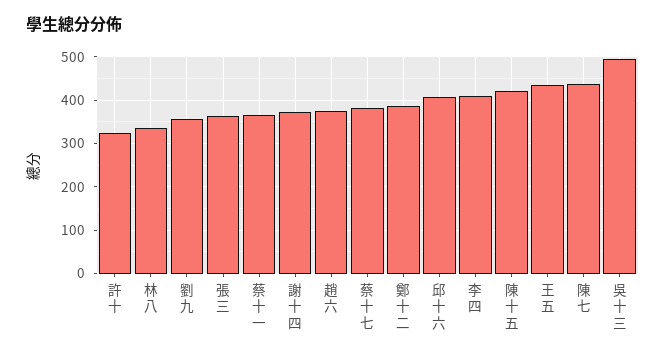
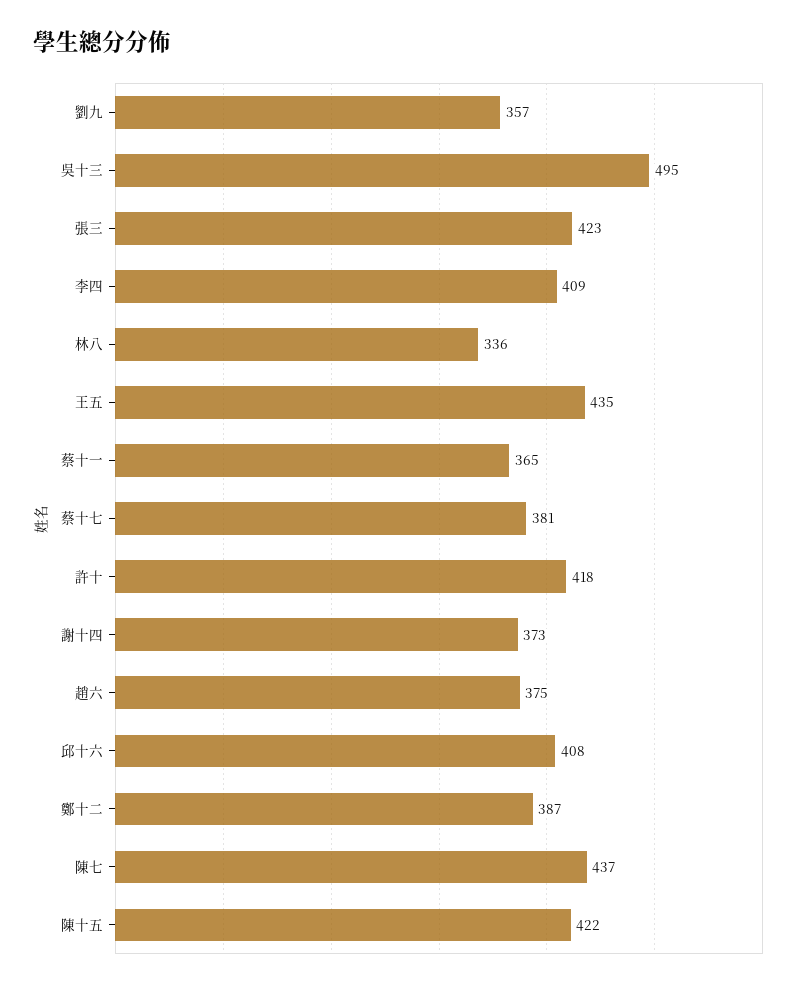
許十: 320 -> 418
張三: 360 -> 423

